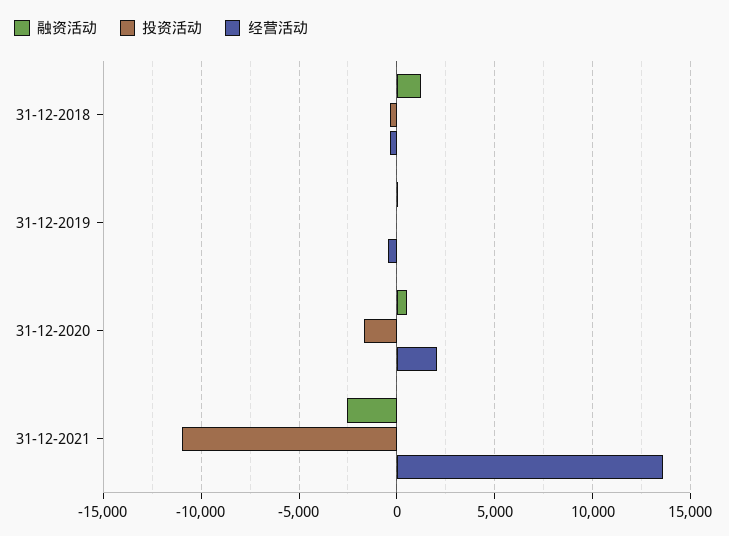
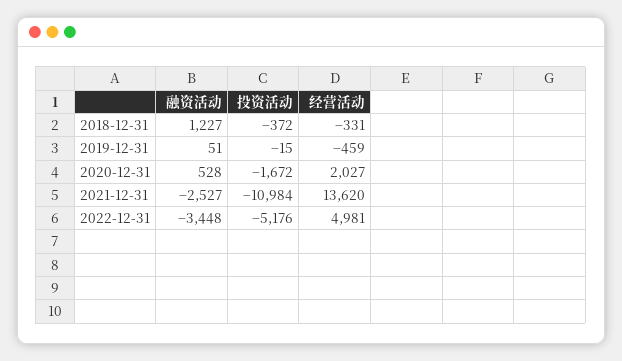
融资活动, 2022-12-31: none -> -3448
投资活动, 2022-12-31: none -> -5176
经营活动, 2022-12-31: none -> 4981

